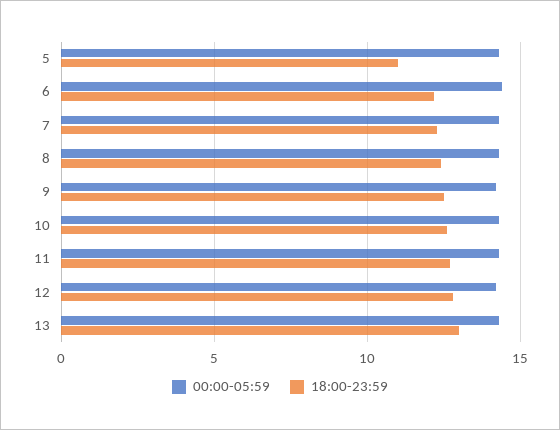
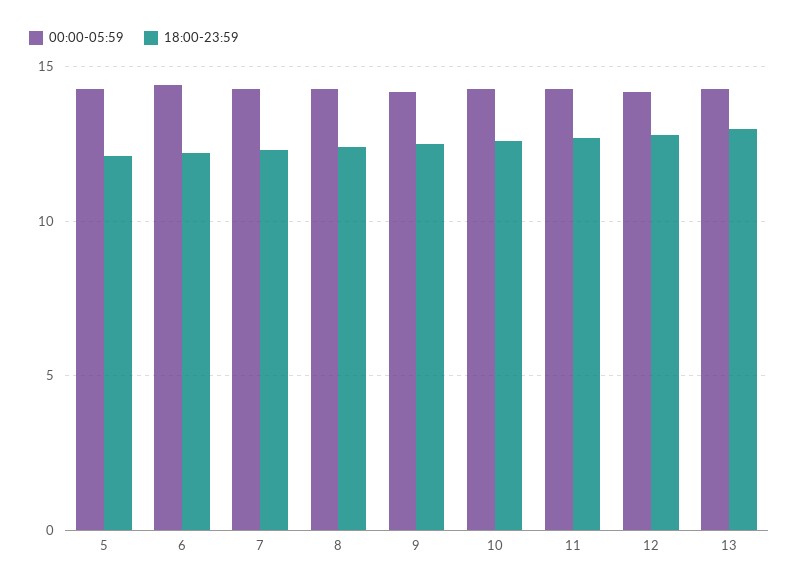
18:00-23:59, 5: 11 -> 12

